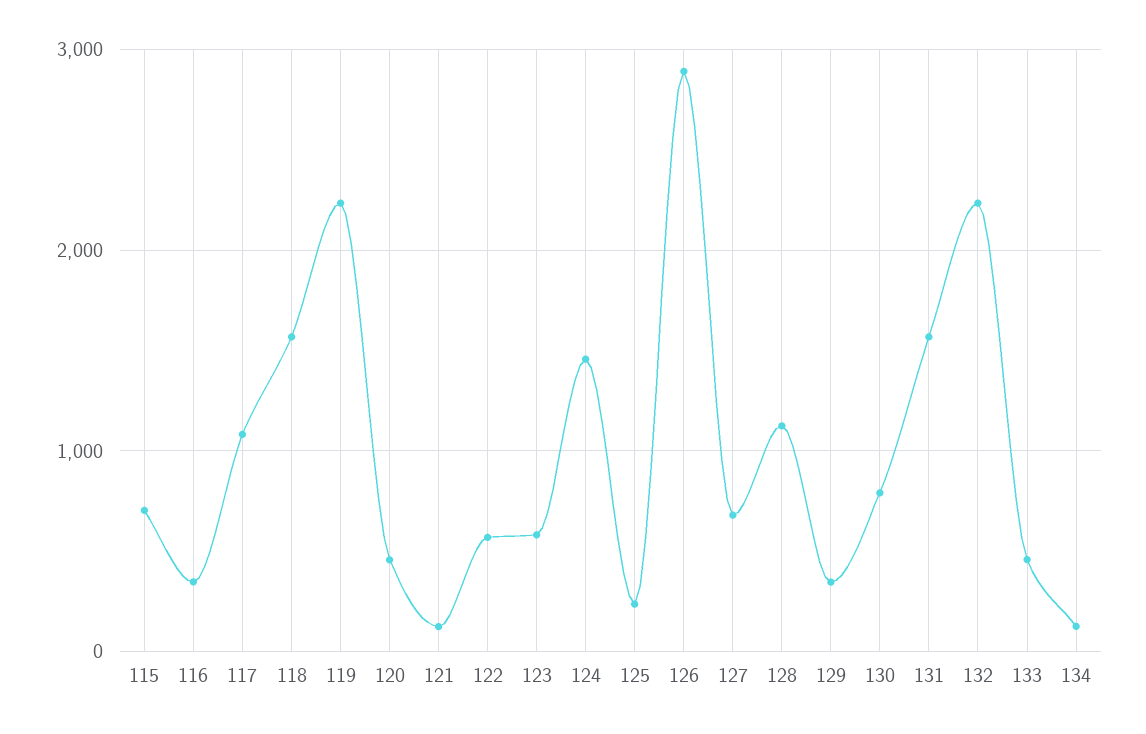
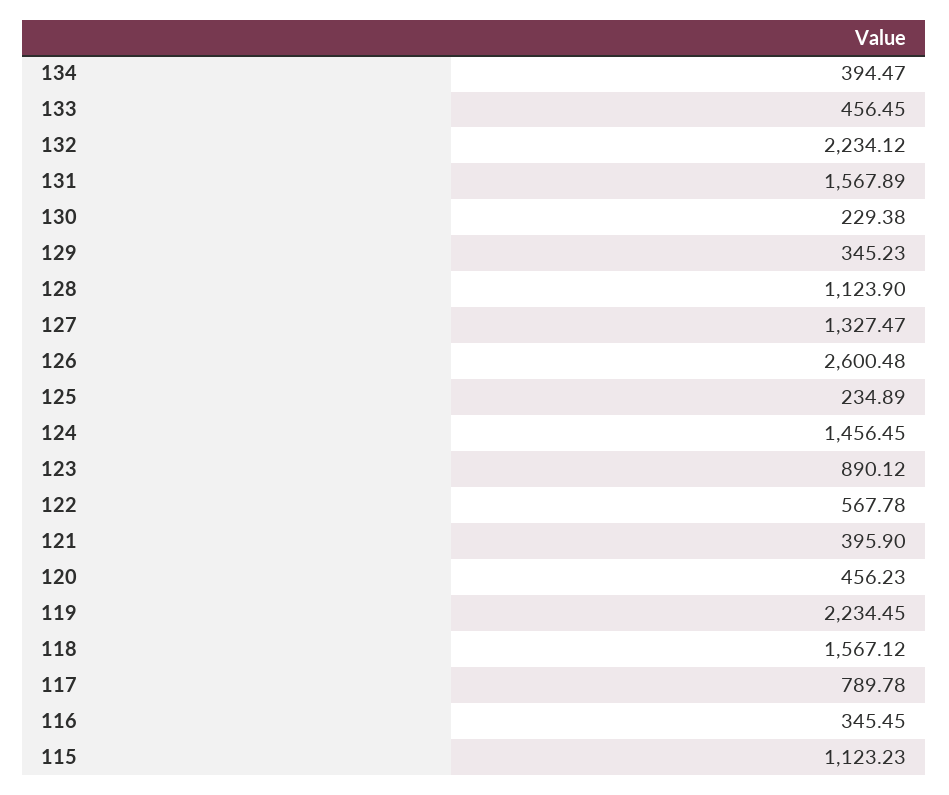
115: 700 -> 1123.23
117: 1100 -> 789.78
121: 100 -> 395.9
123: 600 -> 890.12
126: 2900 -> 2600.48
127: 700 -> 1327.47
130: 800 -> 229.38
134: 100 -> 394.47

